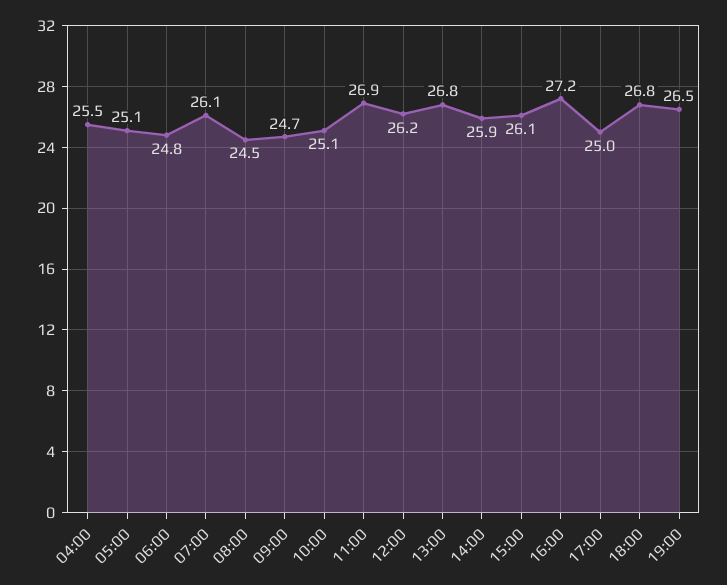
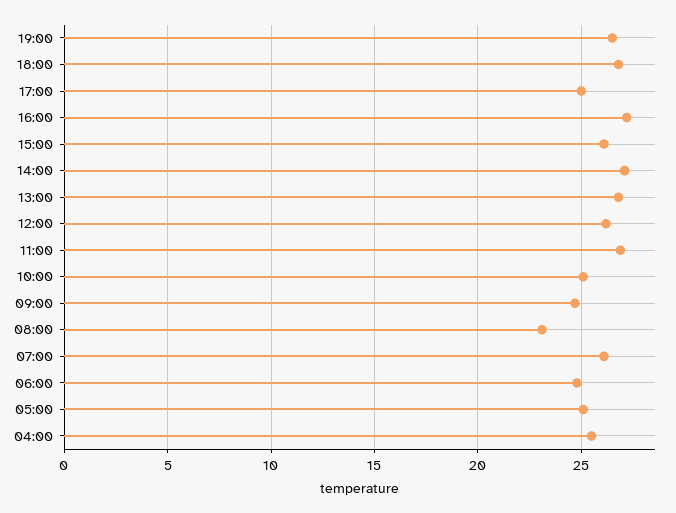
08:00: 24.5 -> 23
14:00: 25.9 -> 27

